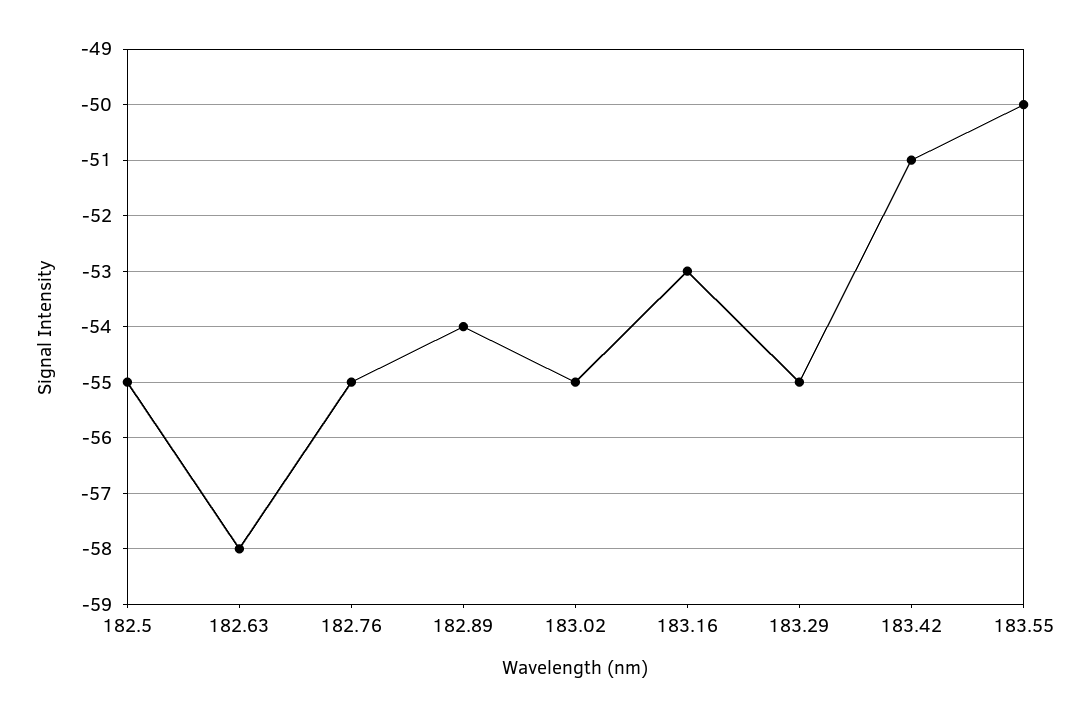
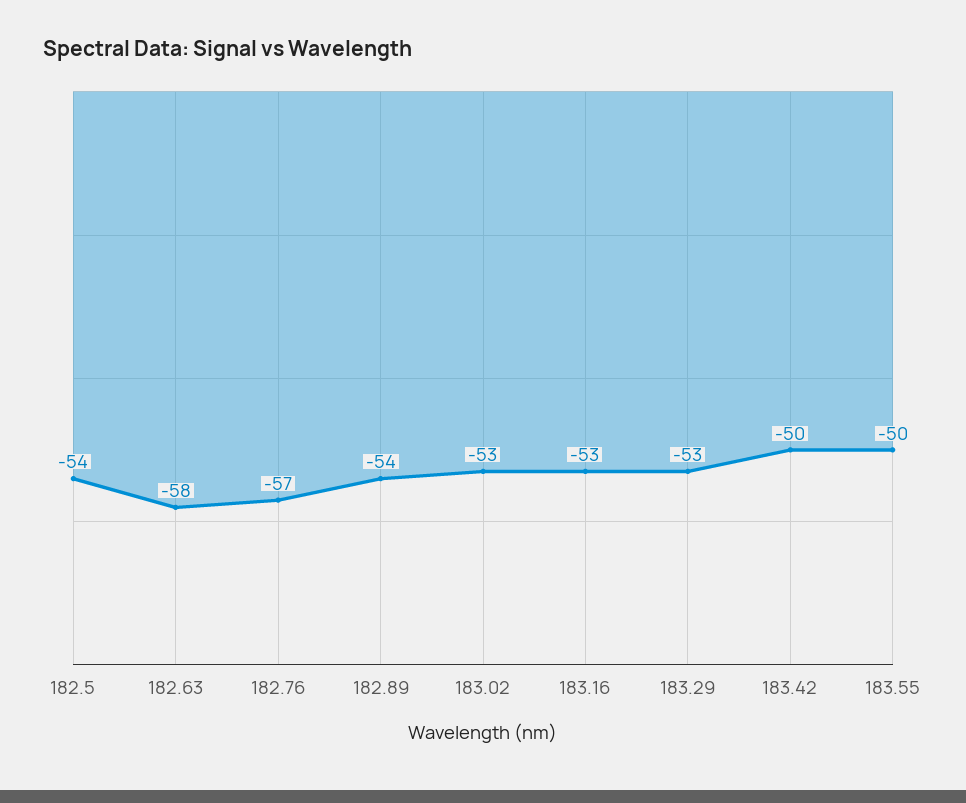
182.5: -55 -> -54
182.76: -55 -> -57
183.02: -55 -> -53
183.29: -55 -> -53
183.42: -51 -> -50

